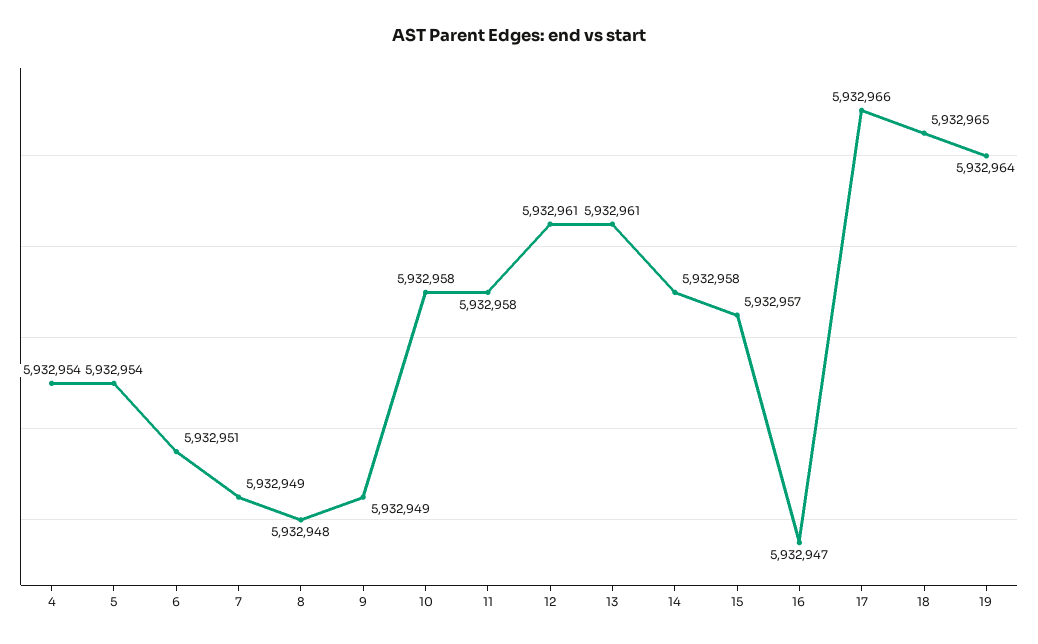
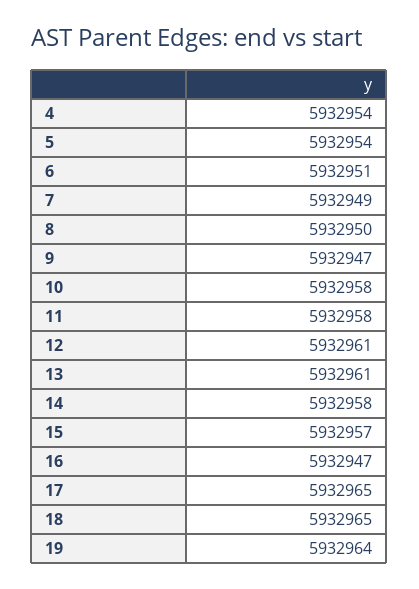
8: 5932948 -> 5932950
9: 5932949 -> 5932947
17: 5932966 -> 5932965

